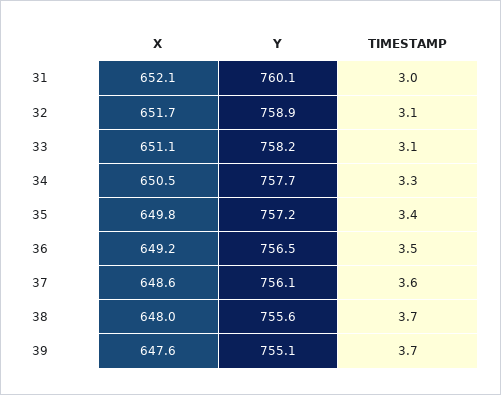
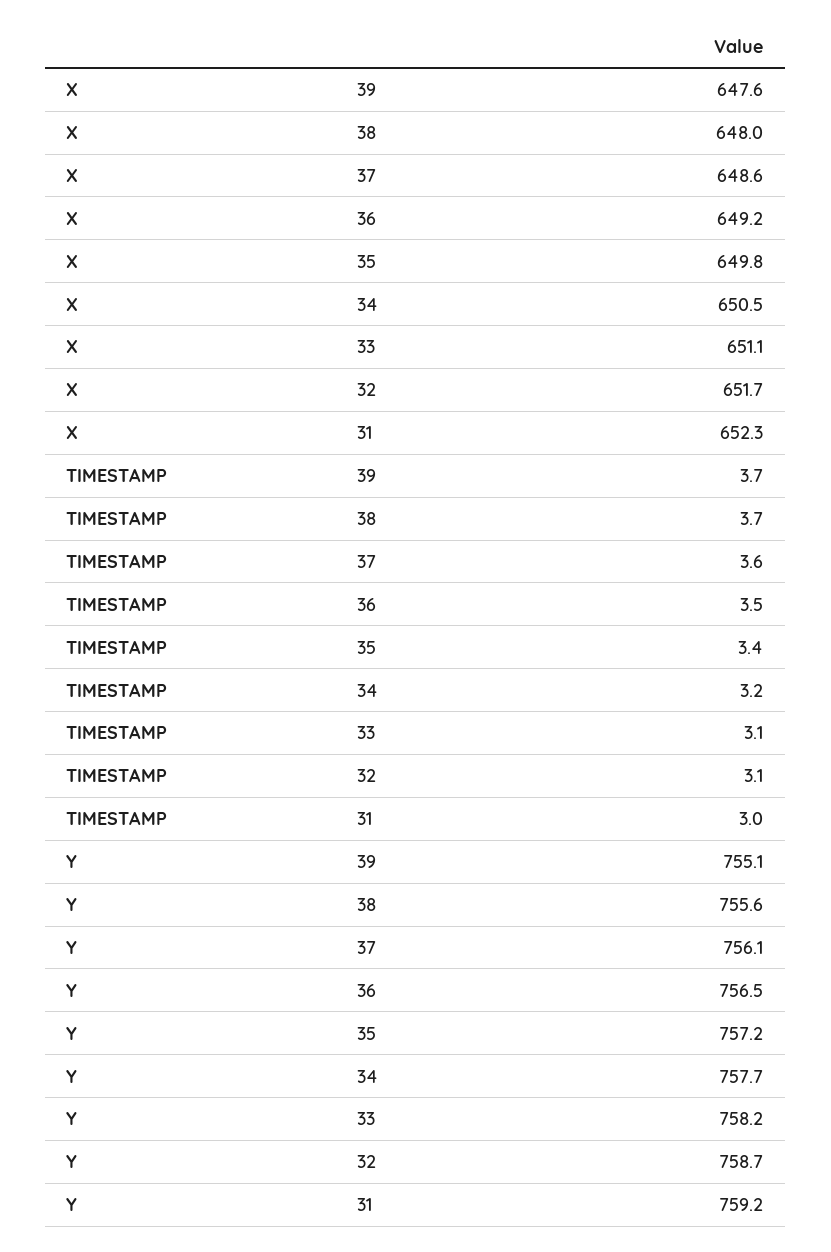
X, 31: 652.1 -> 652.3
Y, 31: 760.1 -> 759.2
Y, 32: 758.9 -> 758.7
TIMESTAMP, 34: 3.3 -> 3.2

